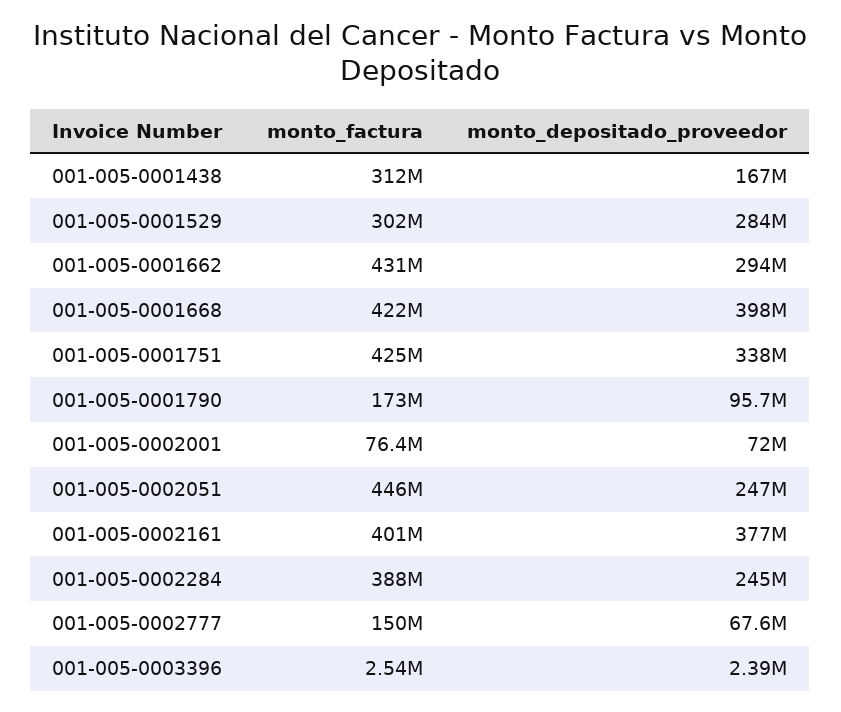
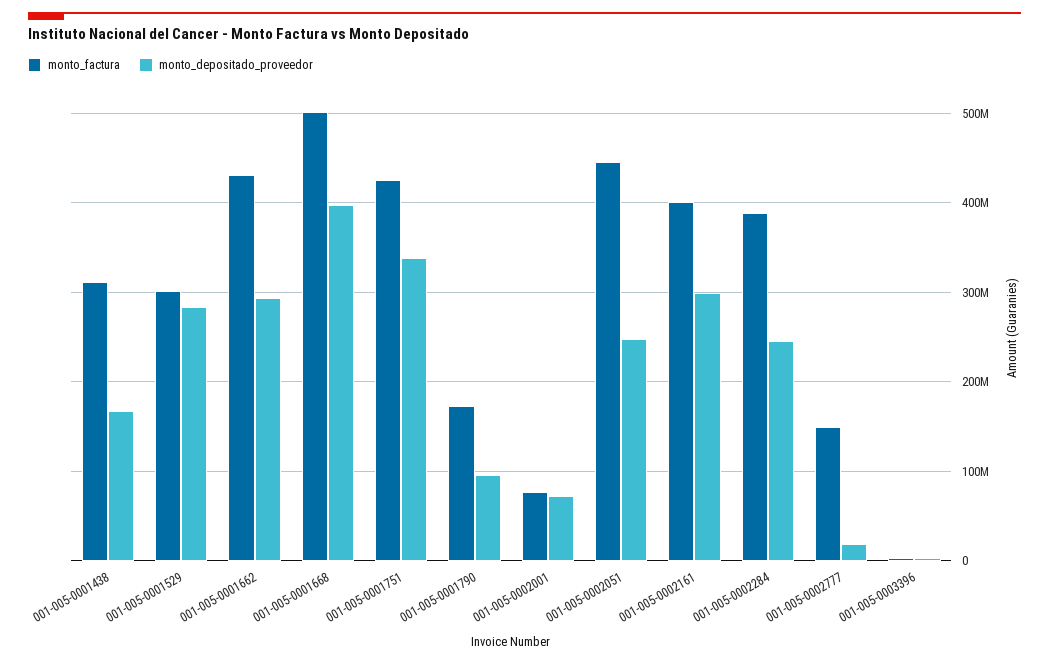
monto_factura, 001-005-0001668: 422000000 -> 500000000
monto_depositado_proveedor, 001-005-0002161: 377000000 -> 300000000
monto_depositado_proveedor, 001-005-0002777: 67600000 -> 20000000

